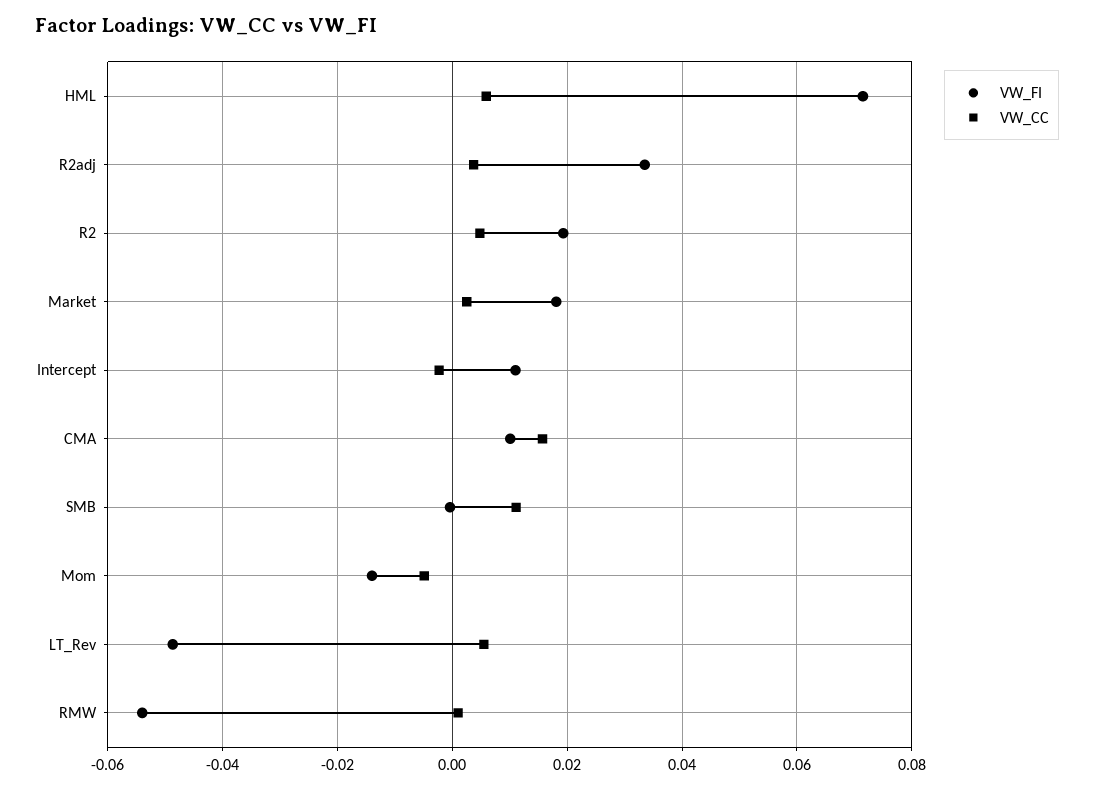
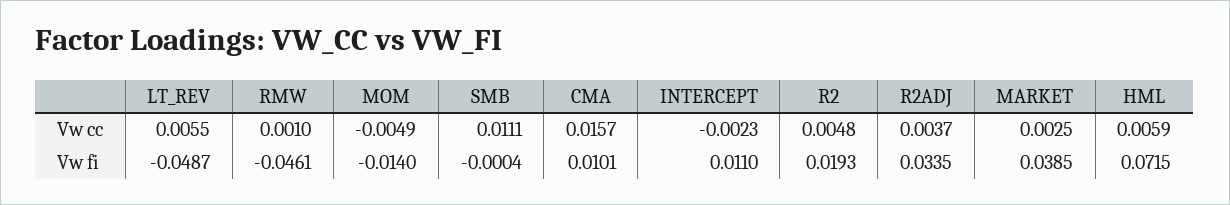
VW_FI, Market: 0.018 -> 0.0385
VW_FI, RMW: -0.054 -> -0.0461

